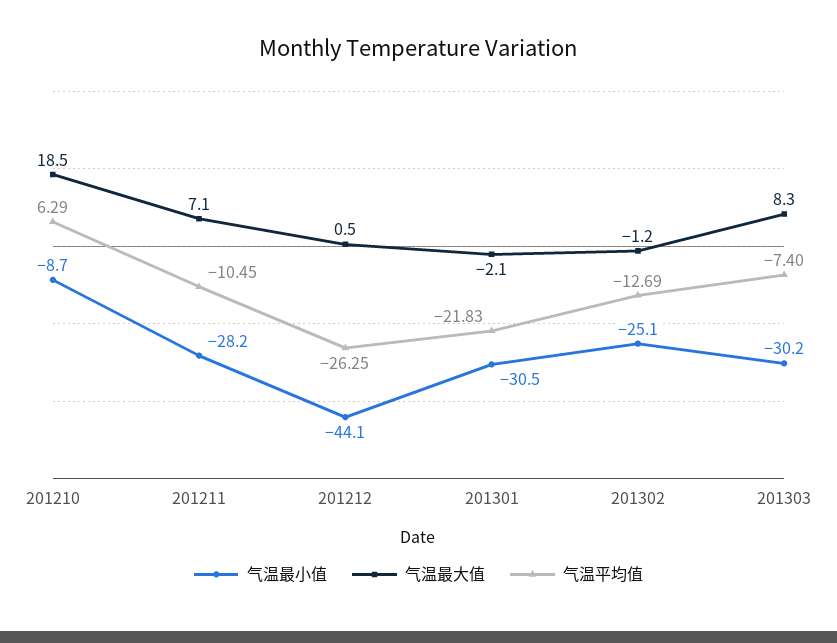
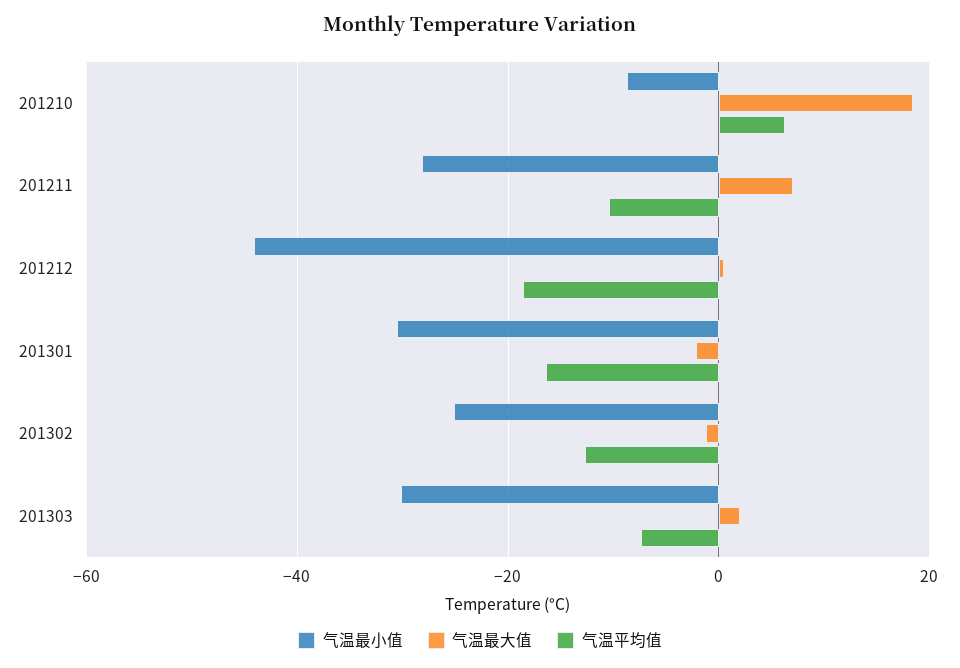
气温平均值, 201212: -26.25 -> -18
气温平均值, 201301: -21.83 -> -16
气温最大值, 201303: 8.3 -> 2

